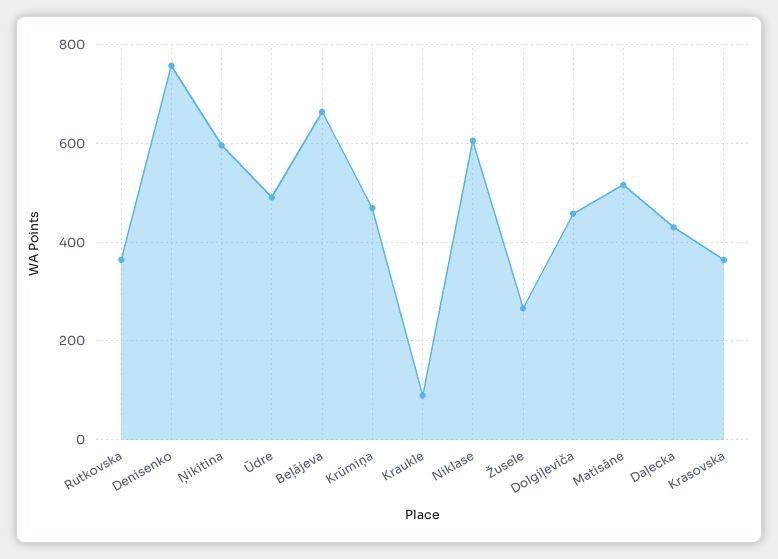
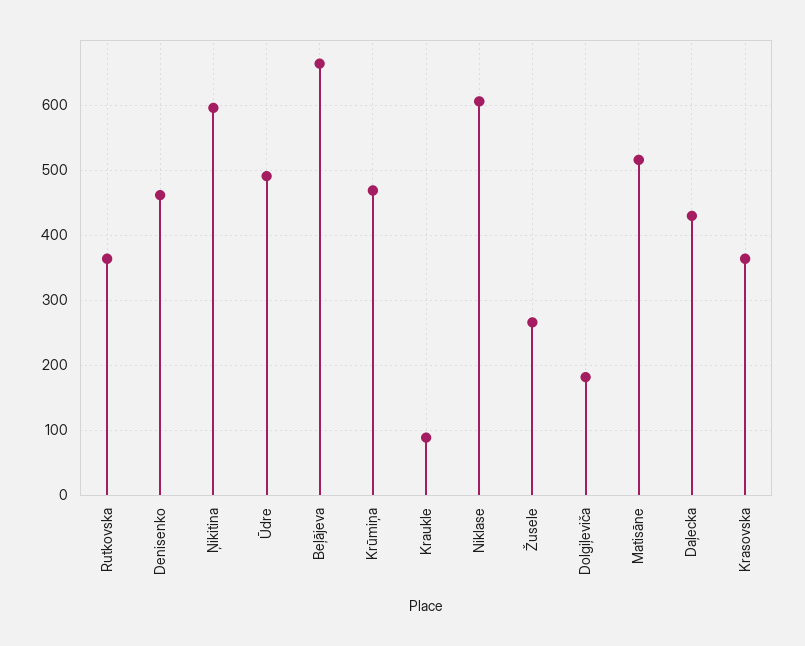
Denisenko: 760 -> 460
Dolgiļeviča: 460 -> 180

